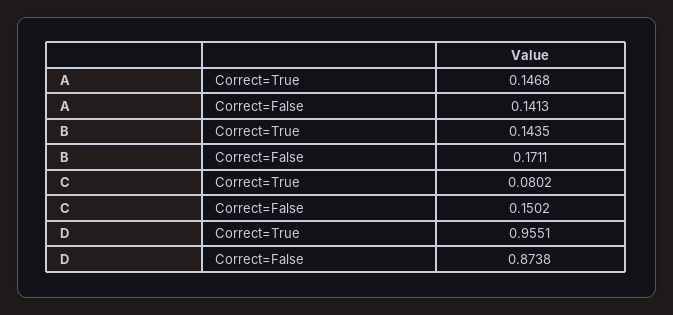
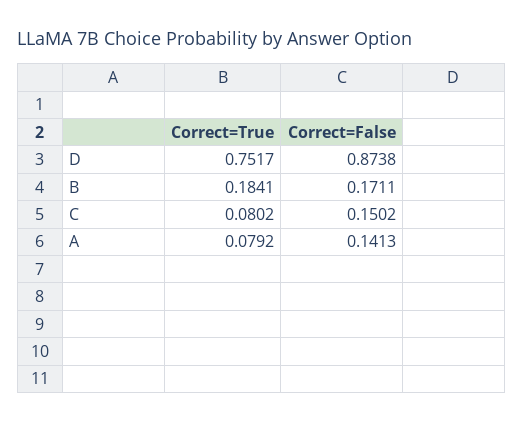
A, Correct=True: 0.1468 -> 0.0792
B, Correct=True: 0.1435 -> 0.1841
D, Correct=True: 0.9551 -> 0.7517

